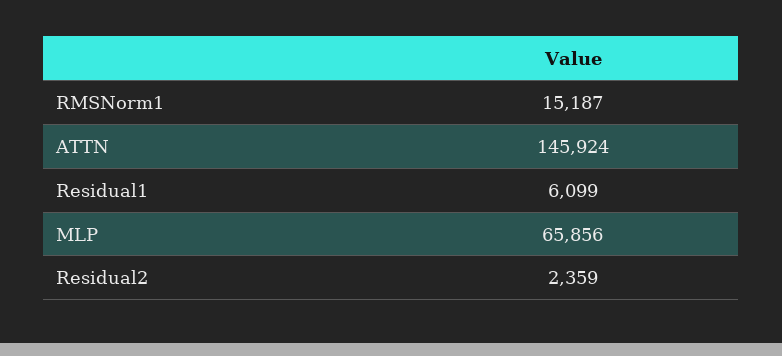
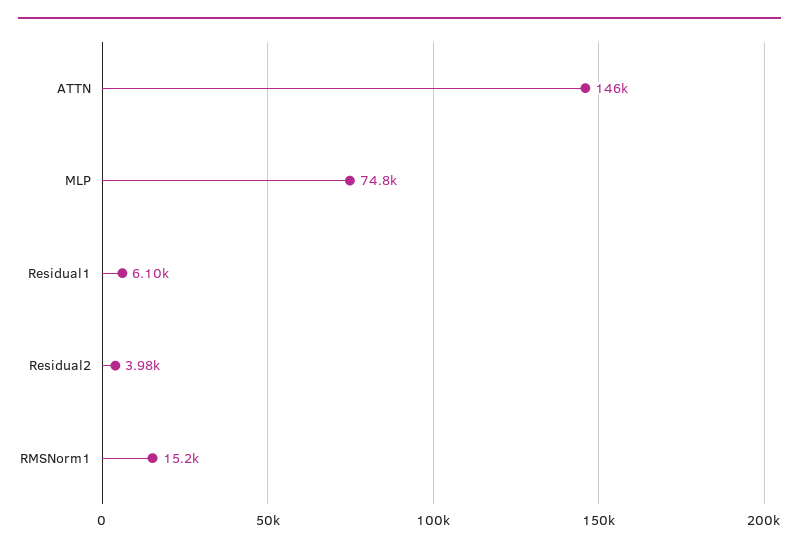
MLP: 65856 -> 74800
Residual2: 2359 -> 3980

